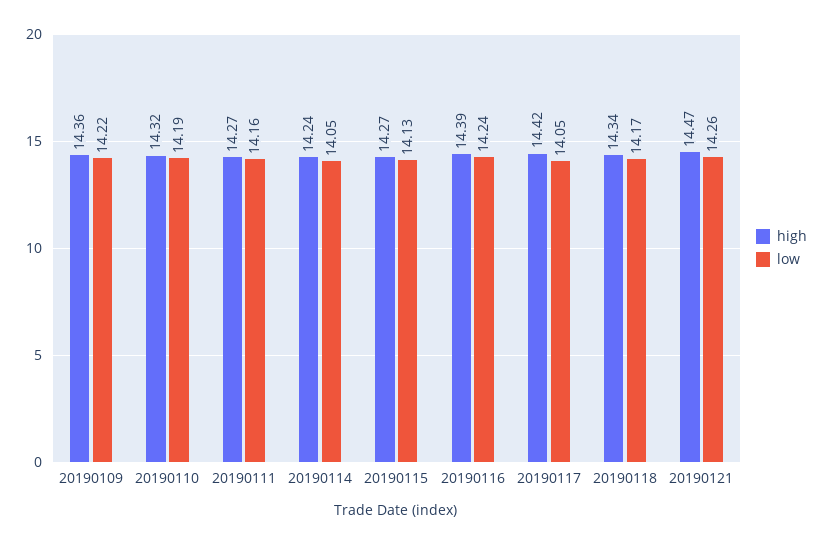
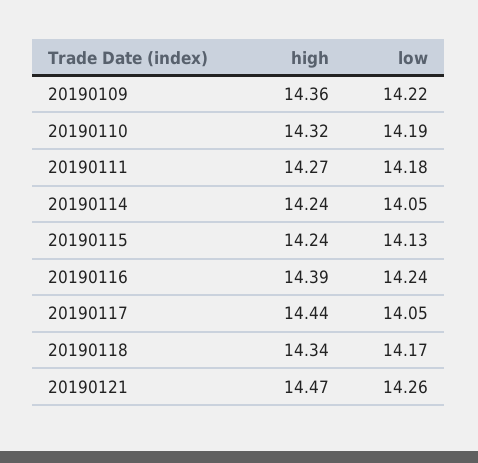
low, 20190111: 14.16 -> 14.18
high, 20190115: 14.27 -> 14.24
high, 20190117: 14.42 -> 14.44

